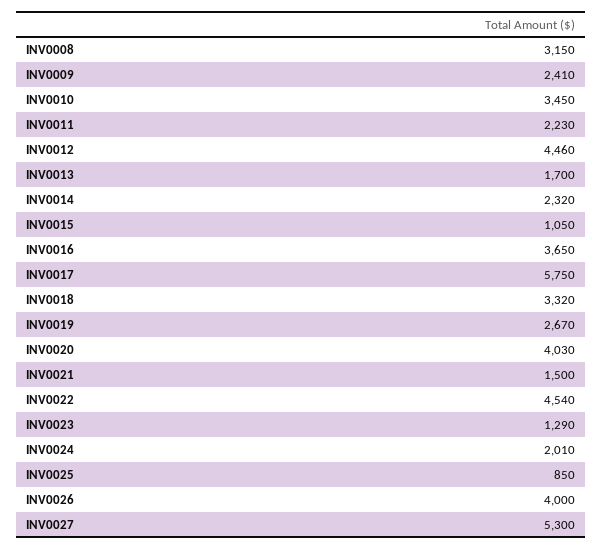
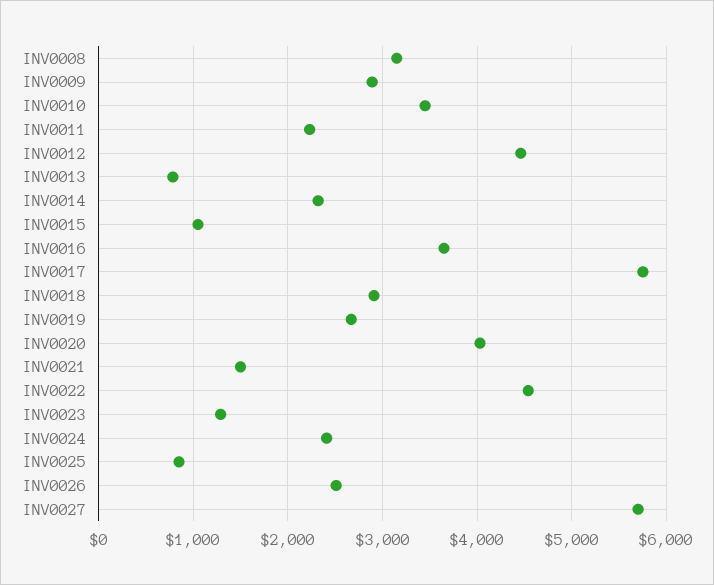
INV0009: 2410 -> 2900
INV0013: 1700 -> 800
INV0018: 3320 -> 2900
INV0024: 2010 -> 2400
INV0026: 4000 -> 2500
INV0027: 5300 -> 5700

